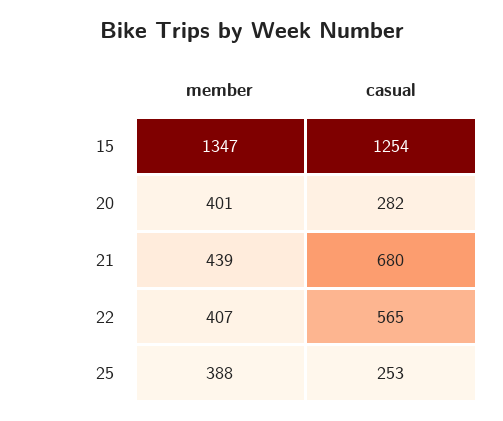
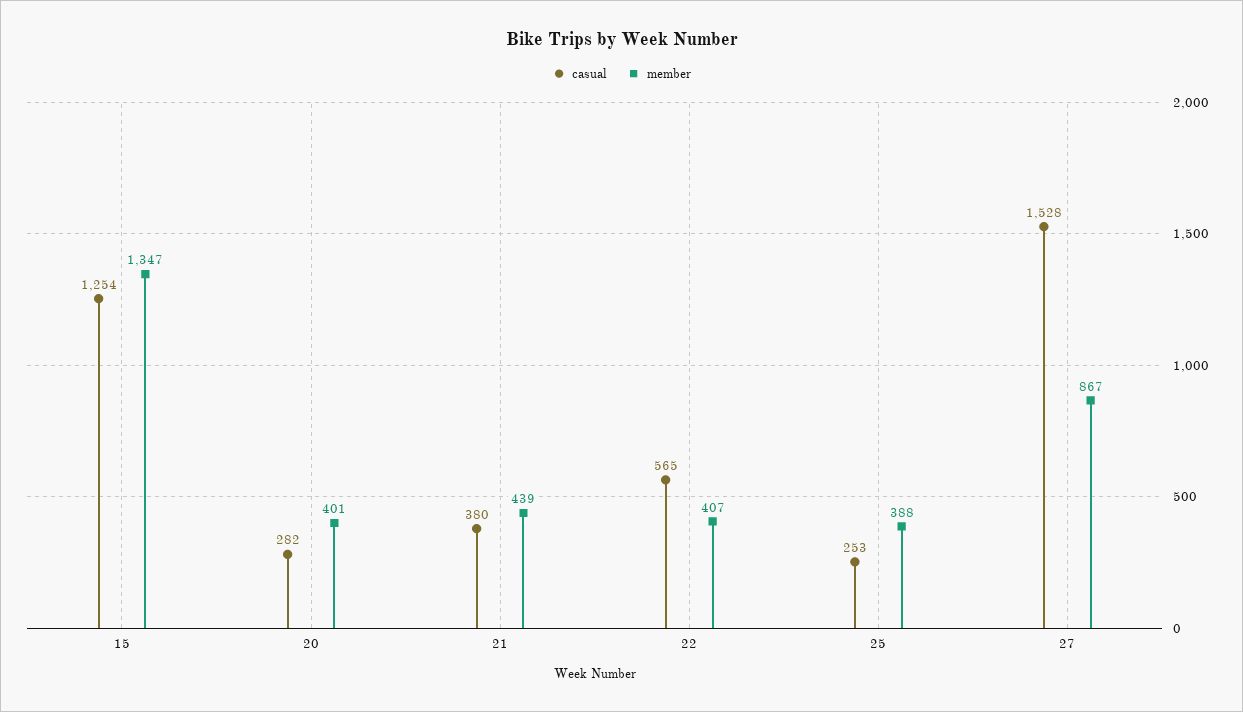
casual, 21: 680 -> 380
casual, 27: none -> 1528
member, 27: none -> 867

